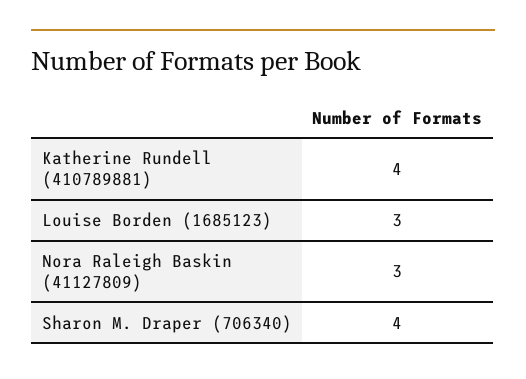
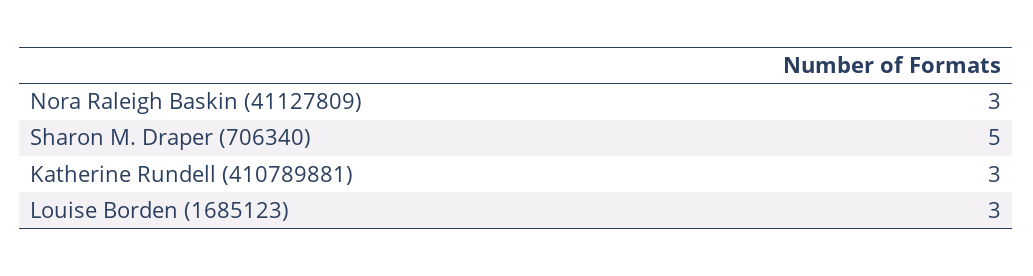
Katherine Rundell (410789881): 4 -> 3
Sharon M. Draper (706340): 4 -> 5

